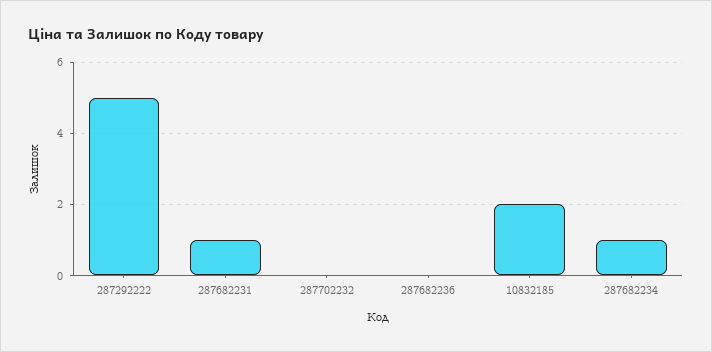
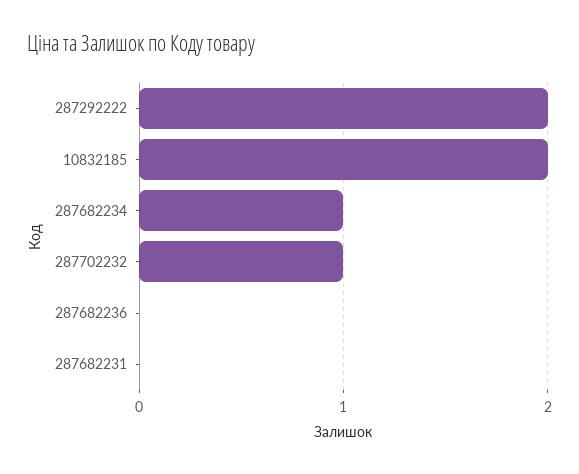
287292222: 5 -> 2
287682231: 1 -> 0
287702232: 0 -> 1

